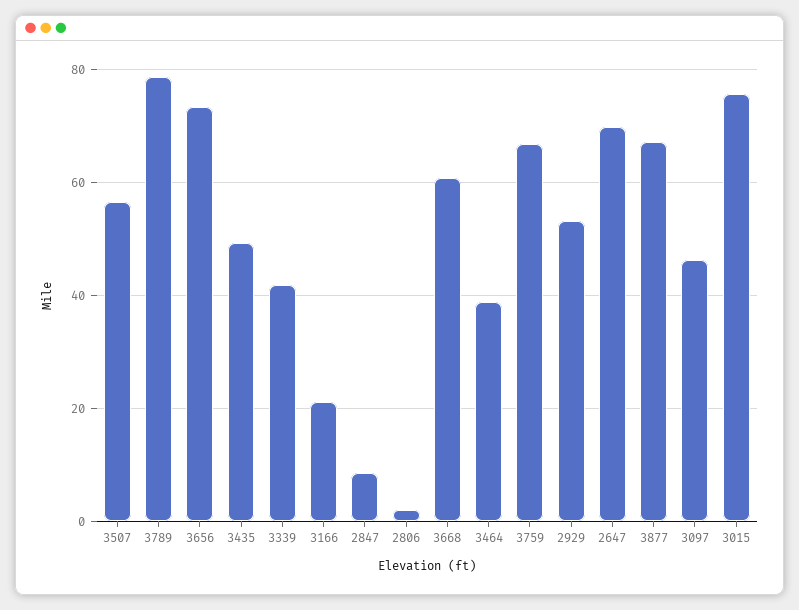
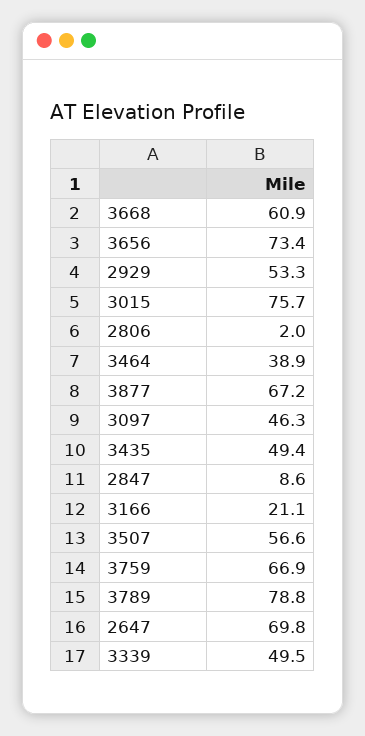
3339: 42 -> 49.5

